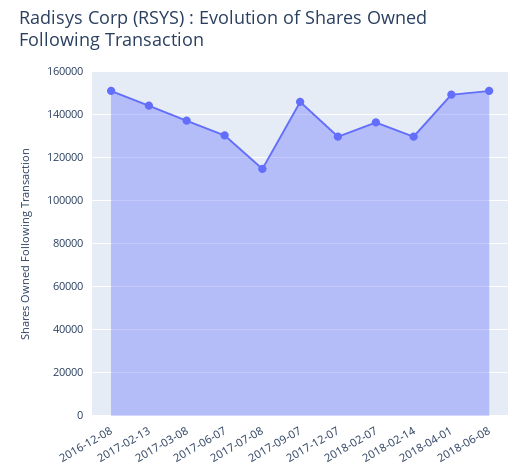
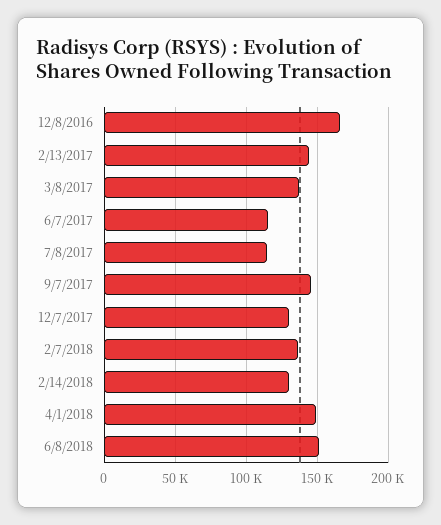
2016-12-08: 150000 -> 165000
2017-06-07: 130000 -> 115000

